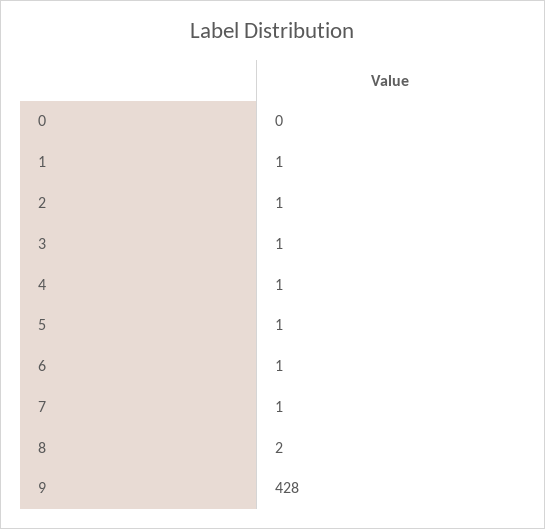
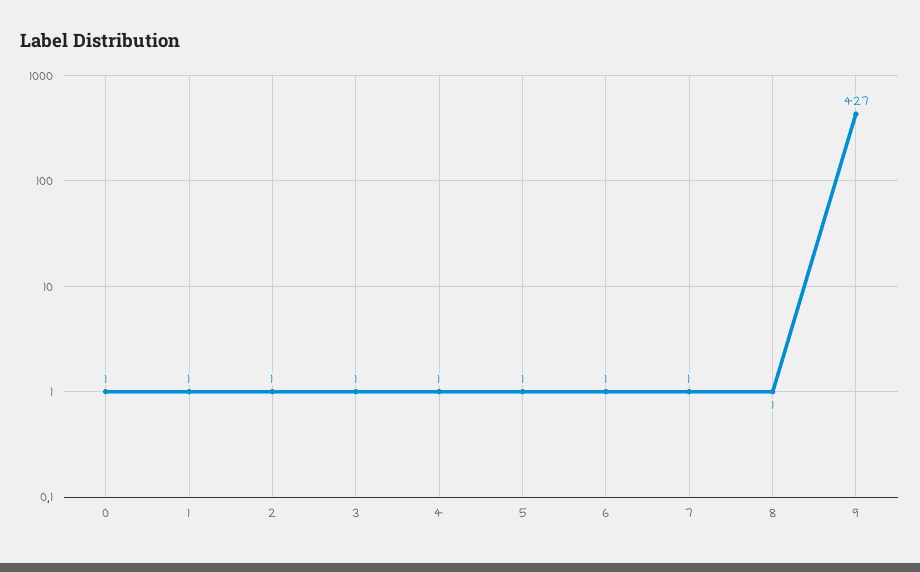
0: 0 -> 1
8: 2 -> 1
9: 428 -> 427

